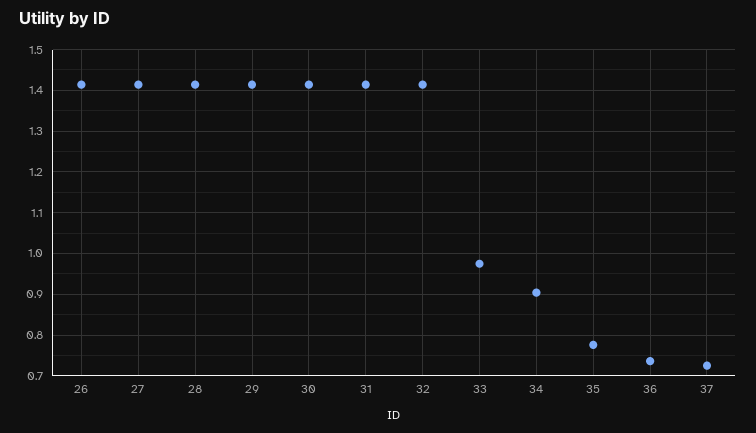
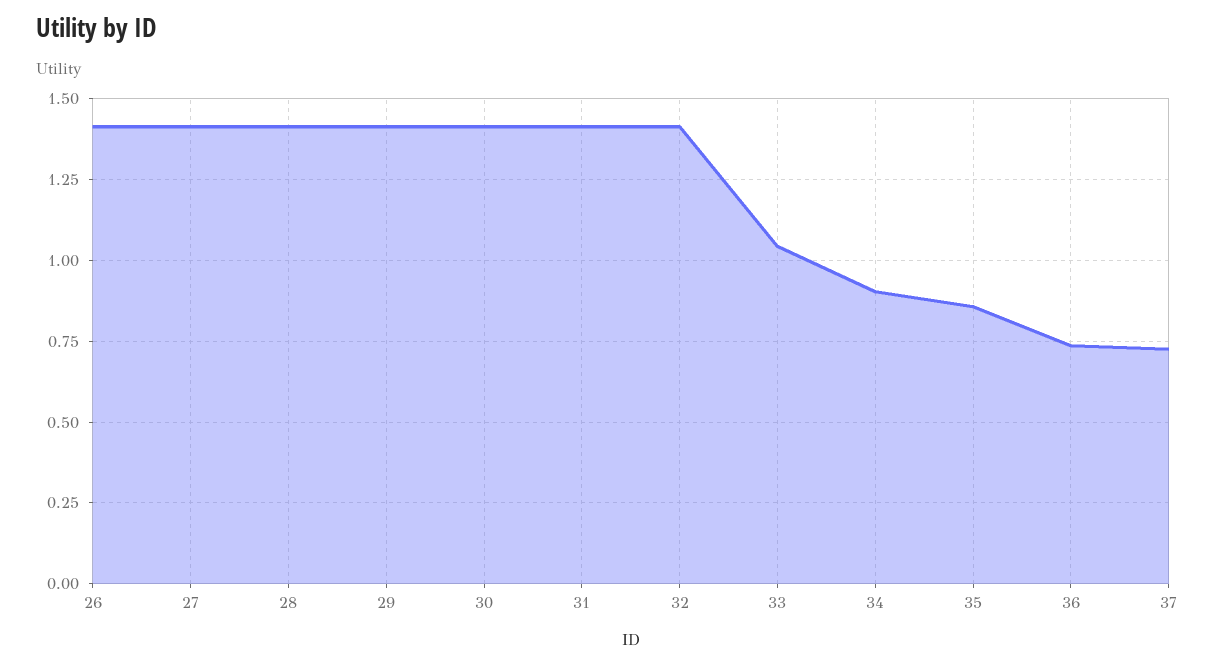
33: 0.98 -> 1.05
35: 0.78 -> 0.85

